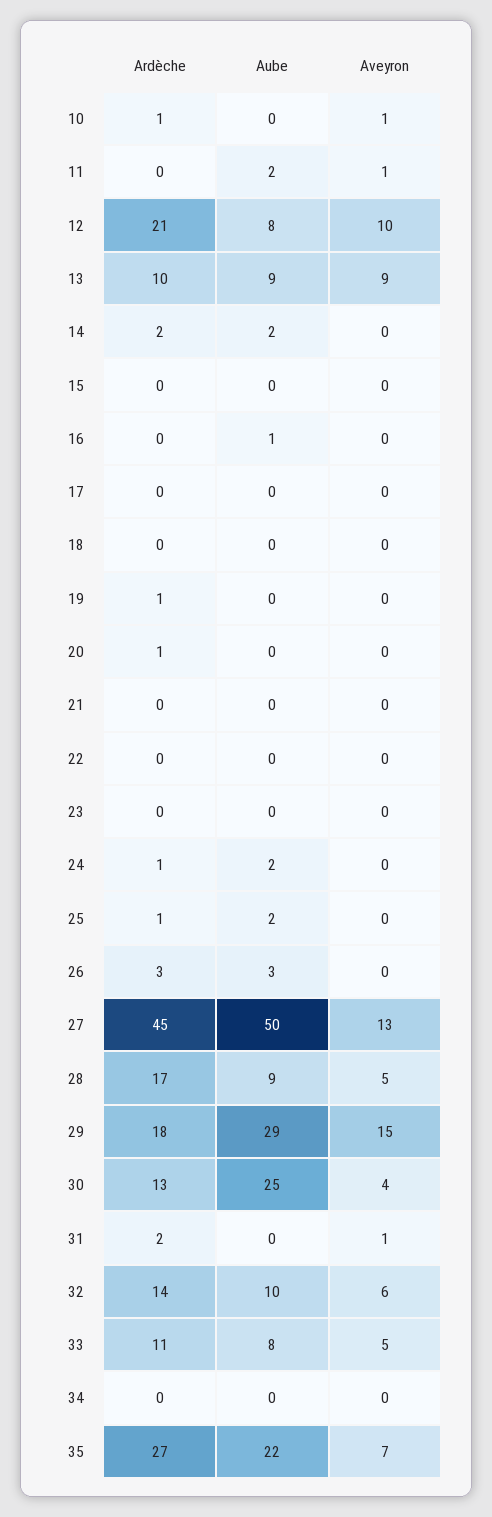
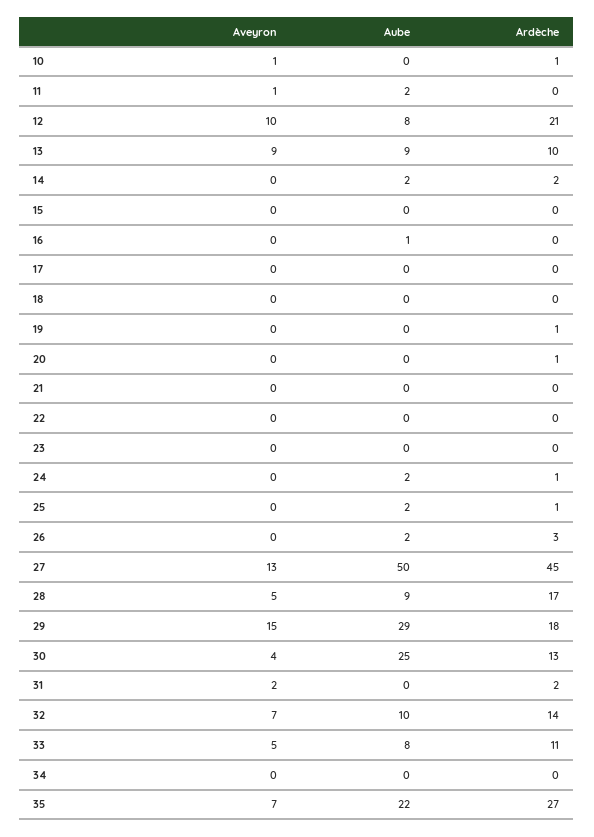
Aube, 26: 3 -> 2
Aveyron, 31: 1 -> 2
Aveyron, 32: 6 -> 7

